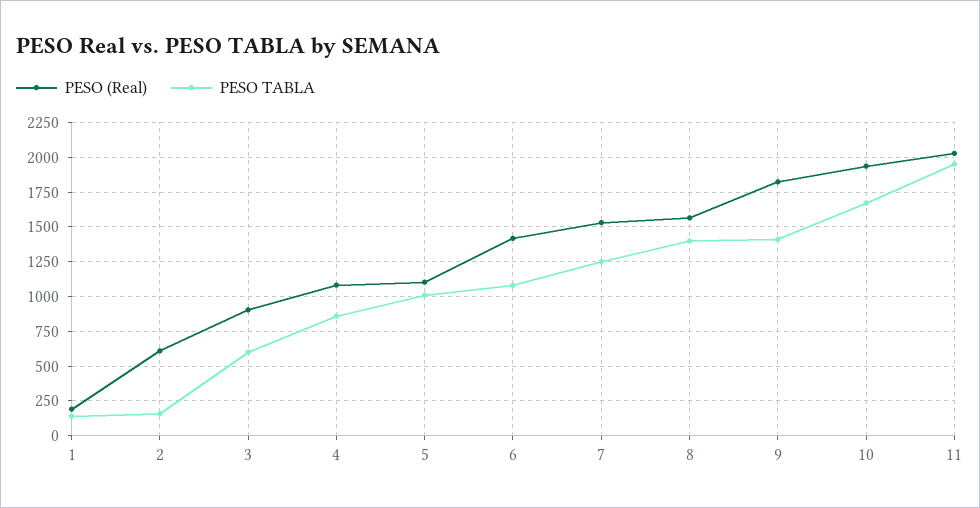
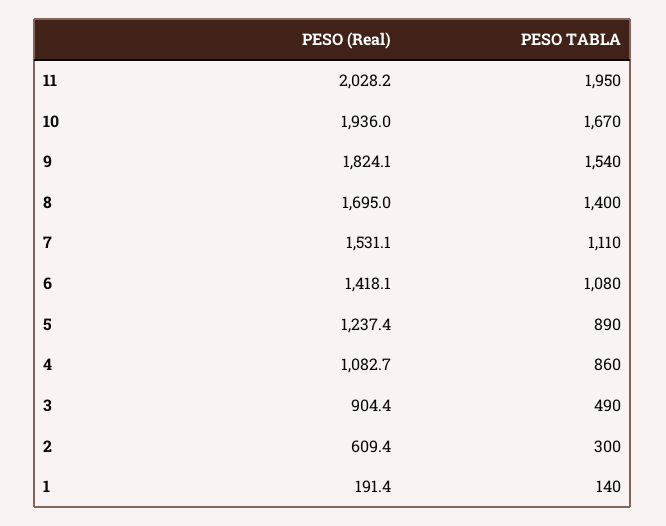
PESO TABLA, 2: 150 -> 300
PESO TABLA, 3: 600 -> 490
PESO (Real), 5: 1100 -> 1237.4
PESO TABLA, 5: 1000 -> 890
PESO TABLA, 7: 1250 -> 1110
PESO (Real), 8: 1550 -> 1695
PESO TABLA, 9: 1400 -> 1540

